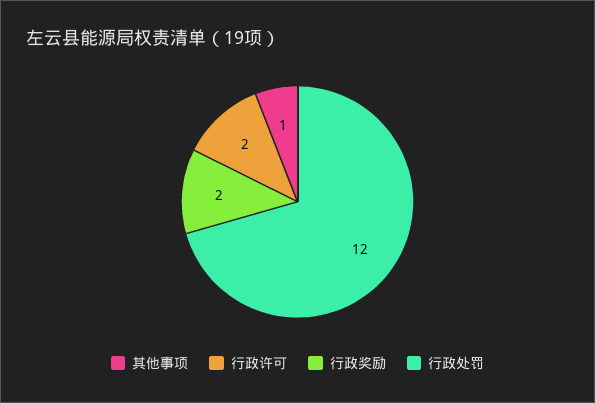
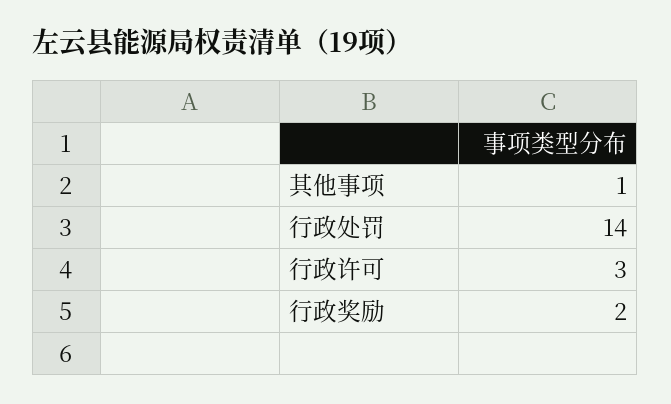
行政许可: 2 -> 3
行政处罚: 12 -> 14

